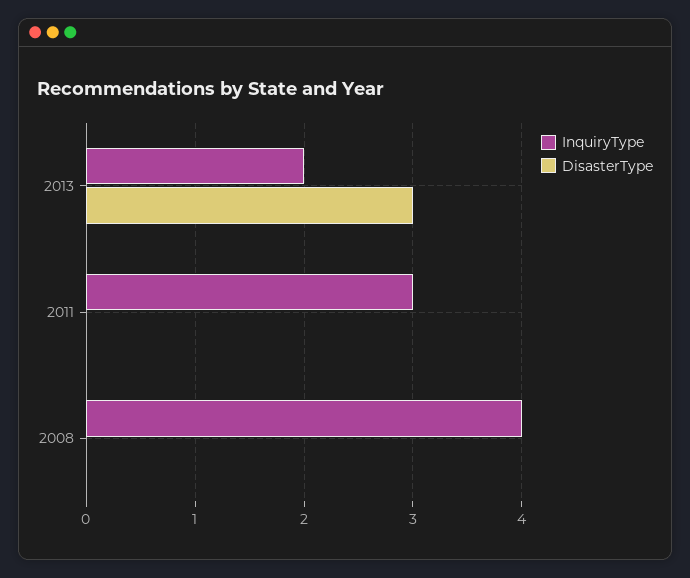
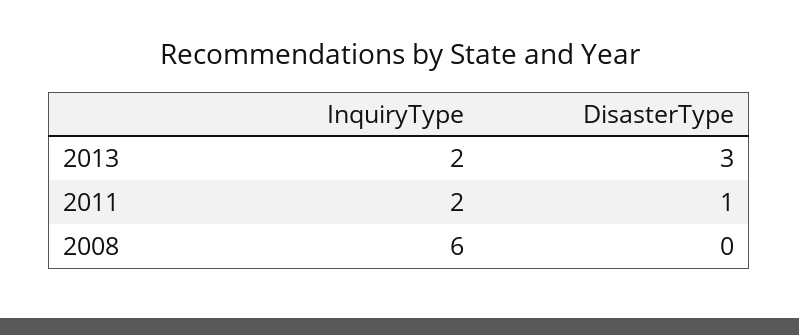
InquiryType, 2011: 3 -> 2
DisasterType, 2011: 0 -> 1
InquiryType, 2008: 4 -> 6

